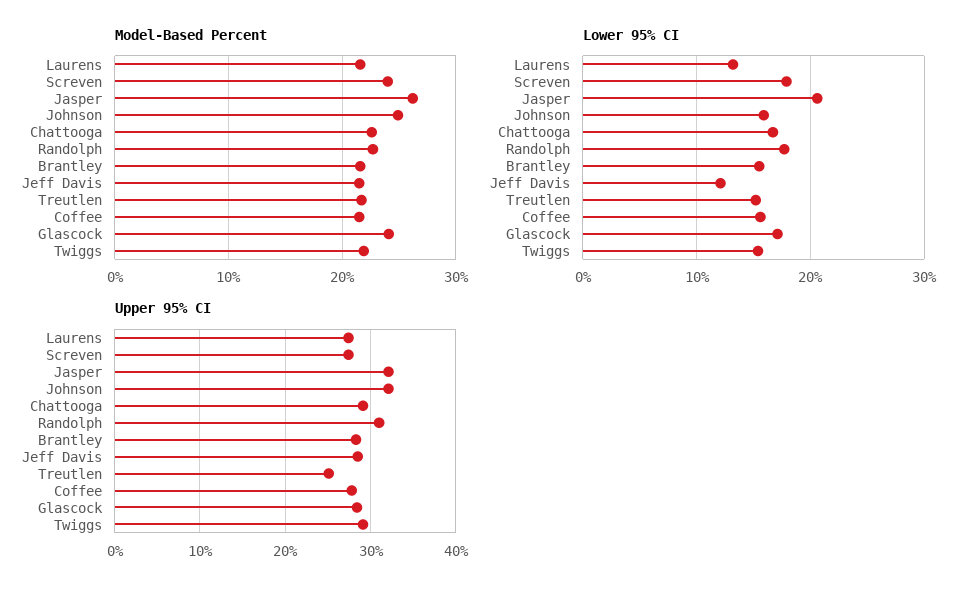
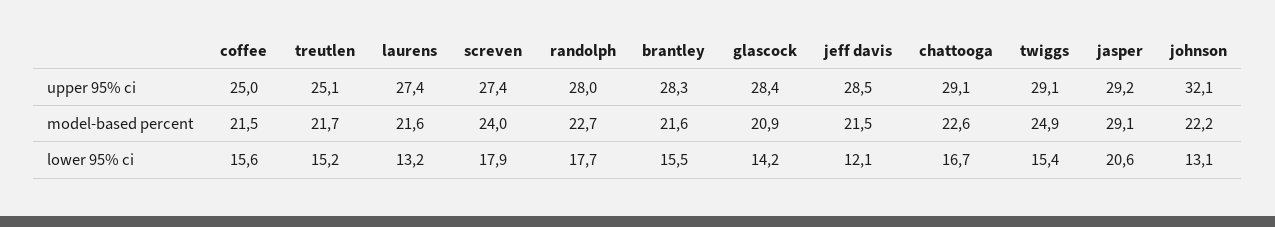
Model-Based Percent, Jasper: 26 -> 29.1
Model-Based Percent, Johnson: 25 -> 22.2
Model-Based Percent, Glascock: 24 -> 20.9
Model-Based Percent, Twiggs: 22 -> 24.9
Lower 95% CI, Johnson: 16 -> 13.1
Lower 95% CI, Glascock: 17 -> 14.2
Upper 95% CI, Jasper: 32 -> 29.2
Upper 95% CI, Randolph: 31 -> 28
Upper 95% CI, Coffee: 28 -> 25

